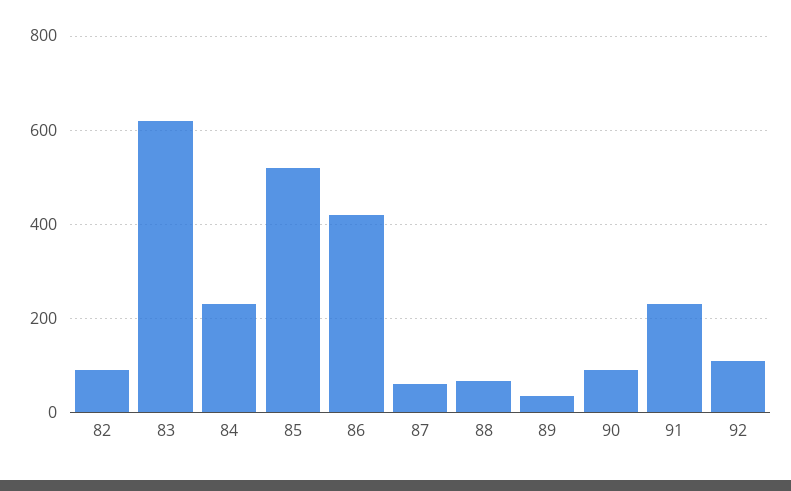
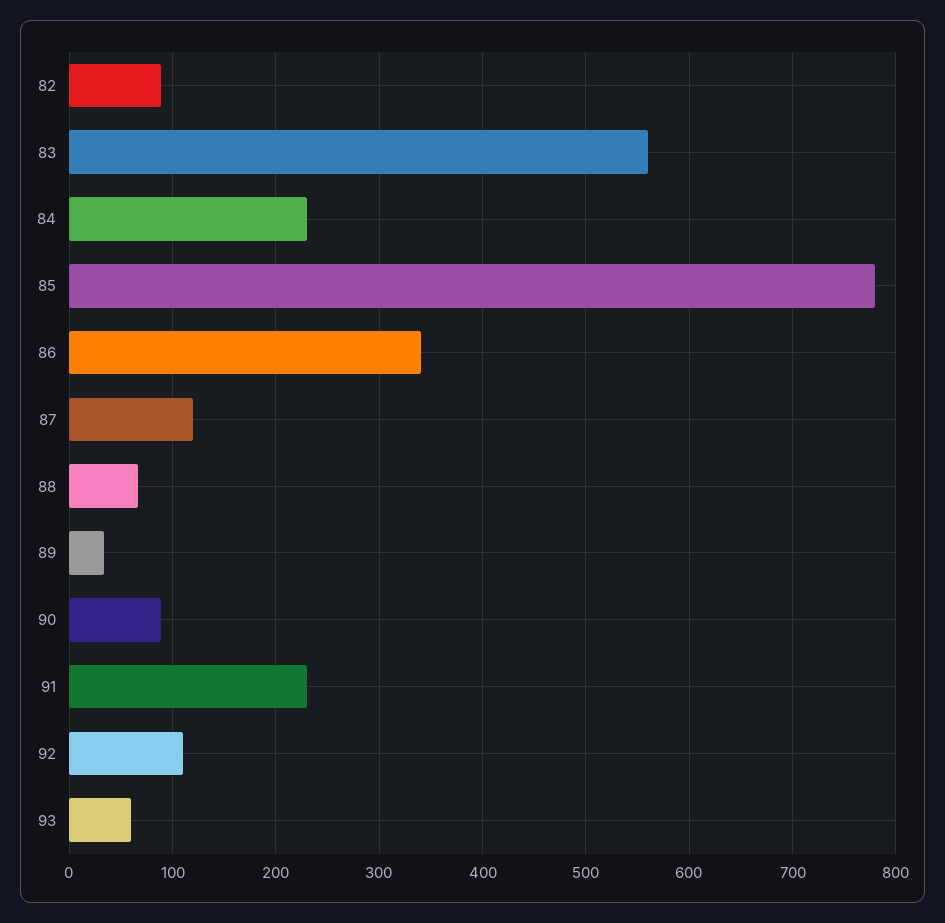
83: 620 -> 560
85: 520 -> 780
86: 420 -> 340
87: 60 -> 120
93: none -> 60

